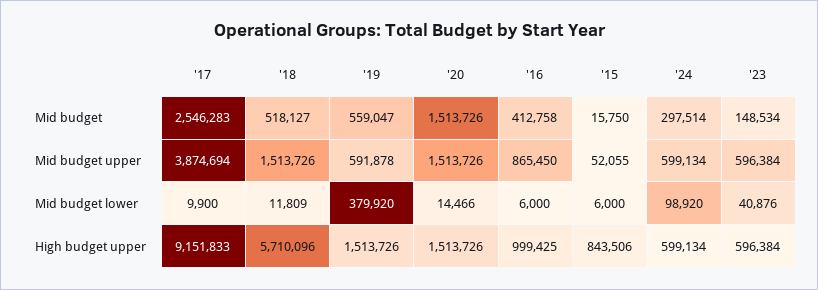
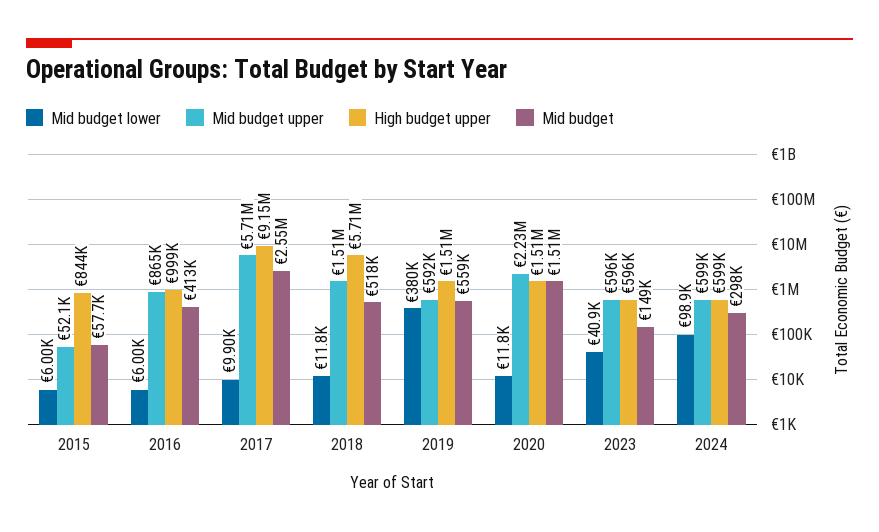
Mid budget, '15: 15750 -> 57700
Mid budget upper, '17: 3874694 -> 5710000
Mid budget upper, '20: 1513726 -> 2230000
Mid budget lower, '20: 14466 -> 11800

